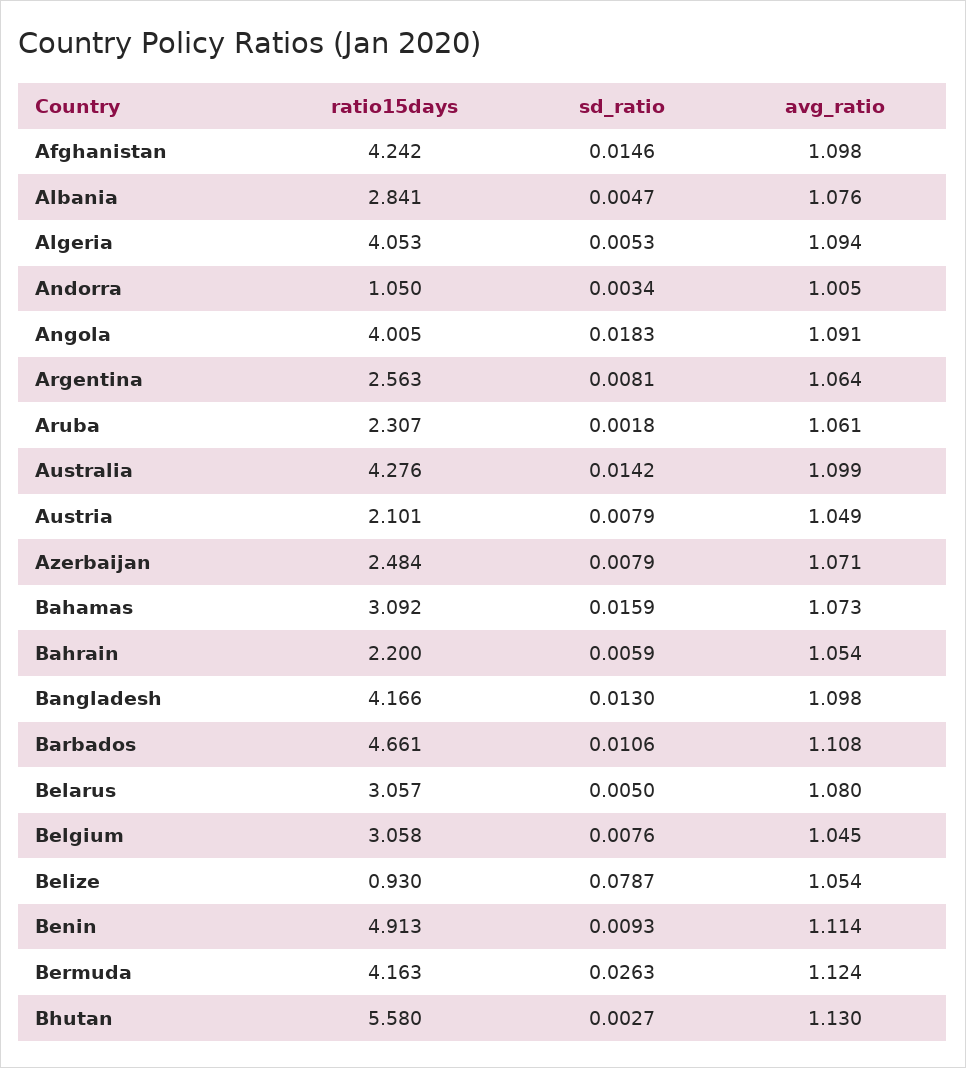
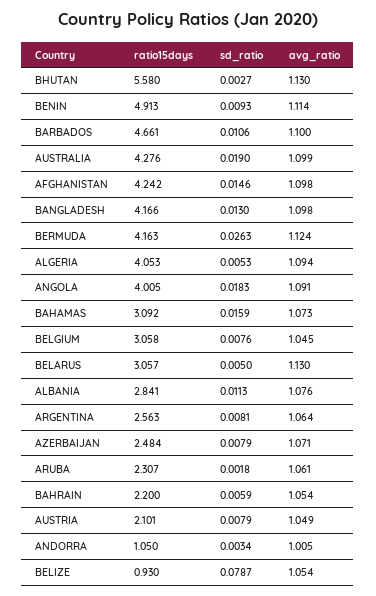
sd_ratio, Albania: 0.0047 -> 0.0113
sd_ratio, Australia: 0.0142 -> 0.019
avg_ratio, Barbados: 1.108 -> 1.1
avg_ratio, Belarus: 1.08 -> 1.13

